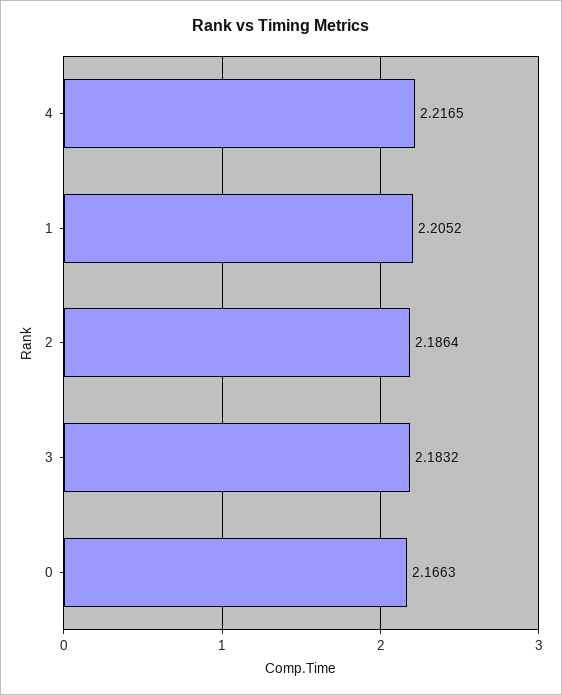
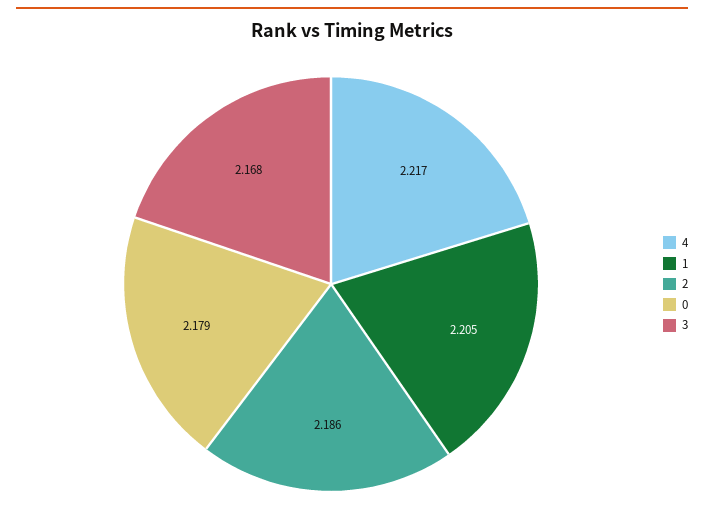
3: 2.1832 -> 2.168
0: 2.1663 -> 2.179

